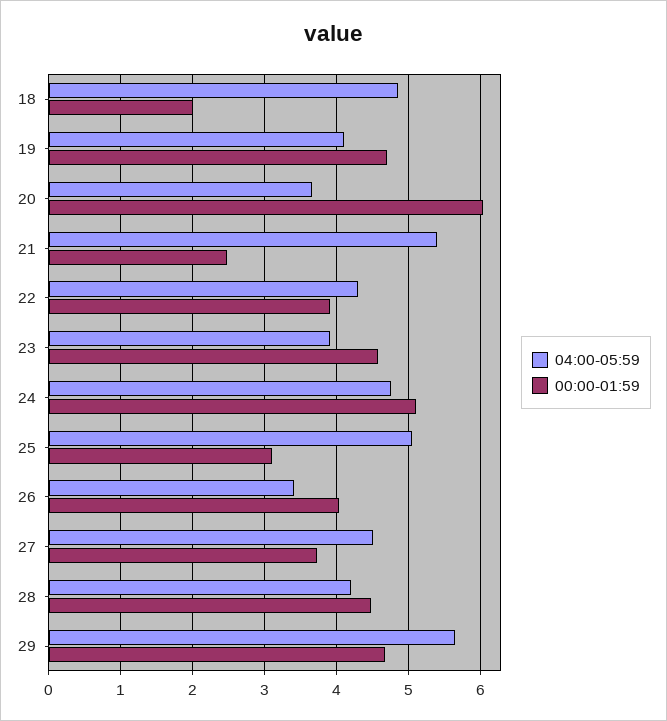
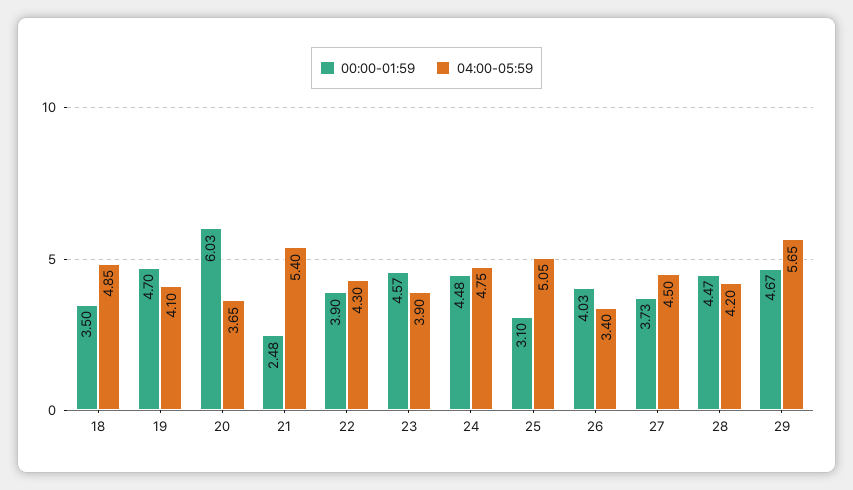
00:00-01:59, 18: 2 -> 3.5
00:00-01:59, 24: 5.1 -> 4.48

